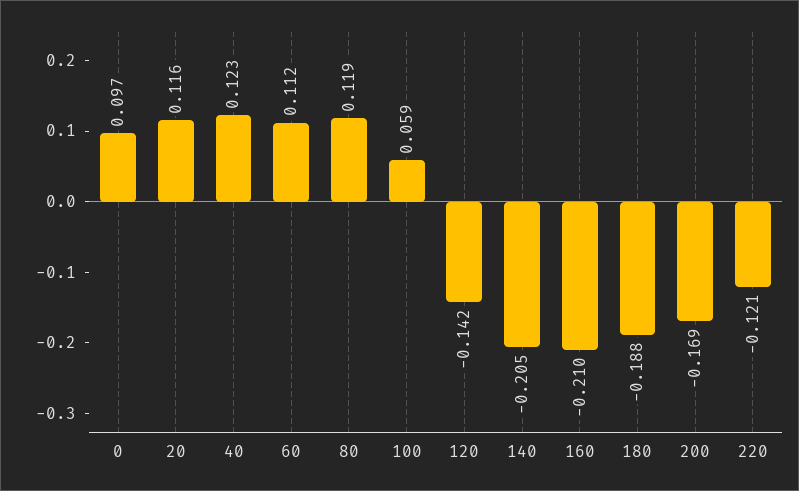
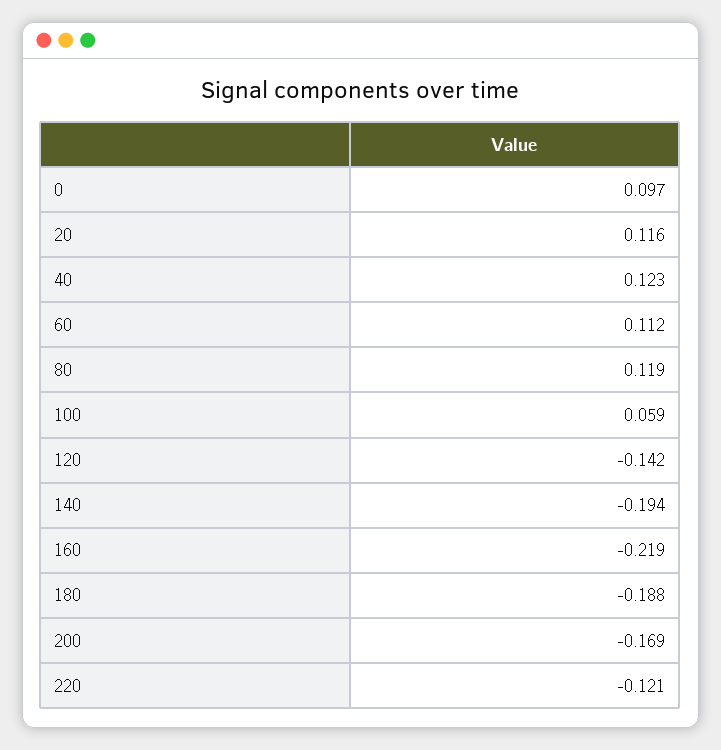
140: -0.205 -> -0.194
160: -0.21 -> -0.219

